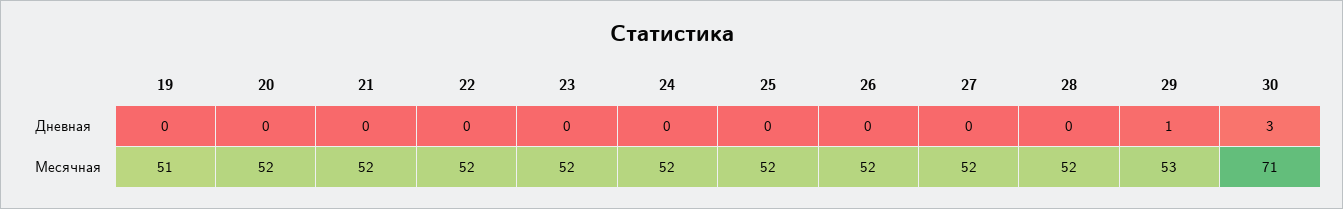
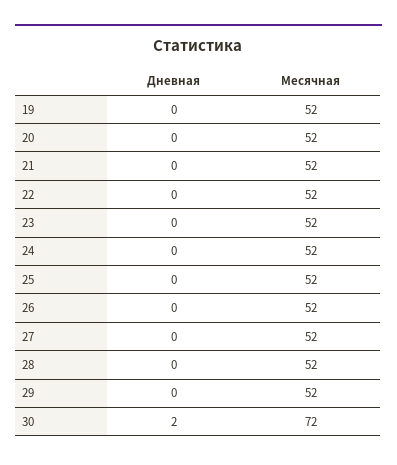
29, Дневная: 1 -> 0
30, Дневная: 3 -> 2
19, Месячная: 51 -> 52
29, Месячная: 53 -> 52
30, Месячная: 71 -> 72

